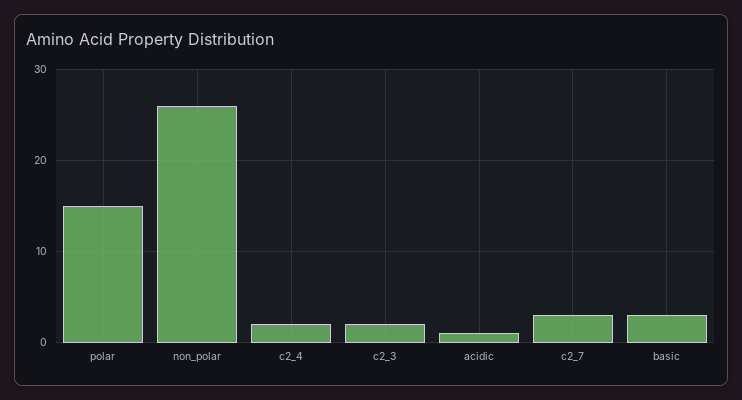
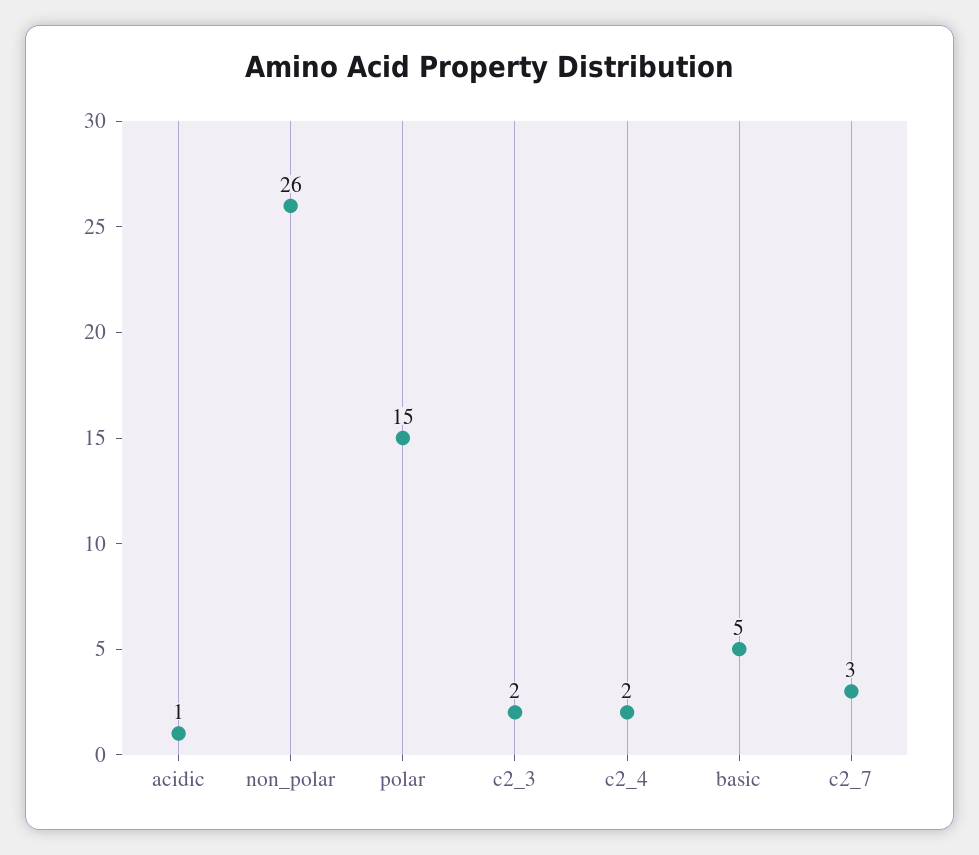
basic: 3 -> 5

